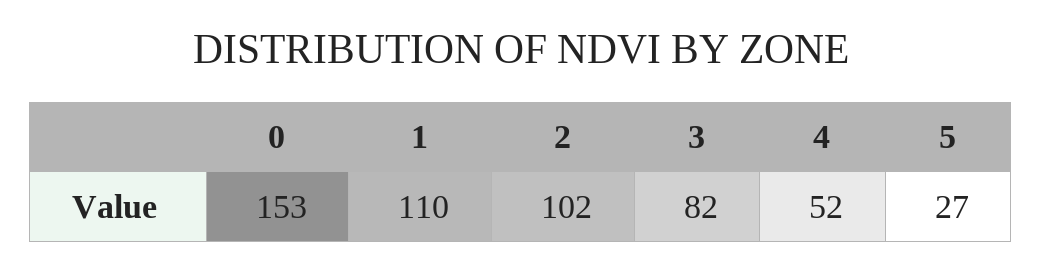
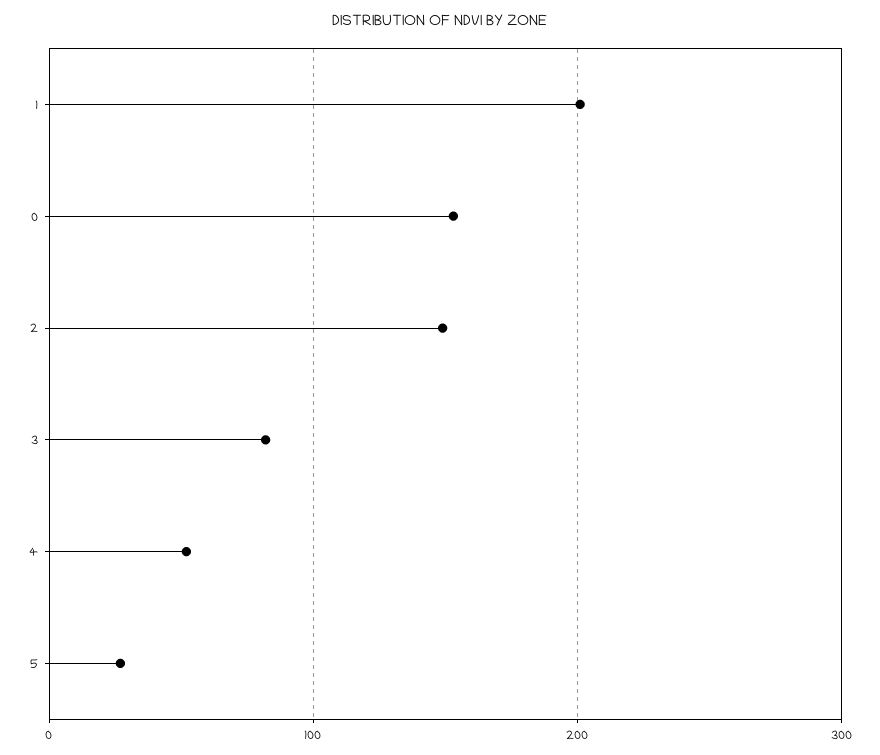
1: 110 -> 200
2: 102 -> 150

